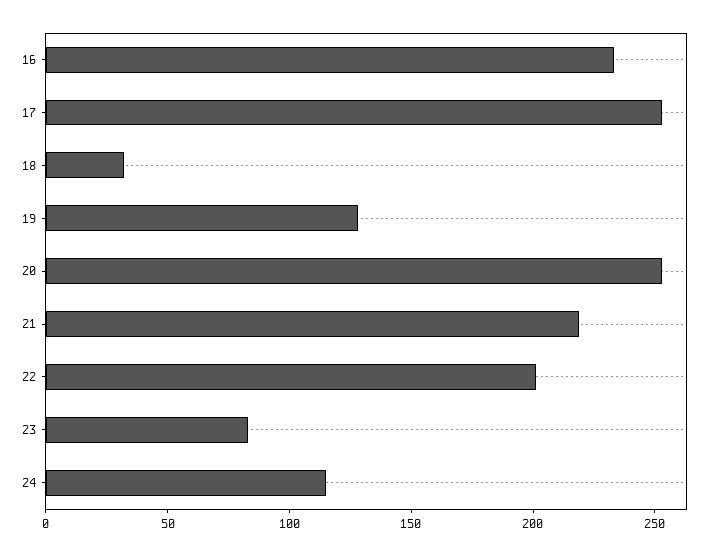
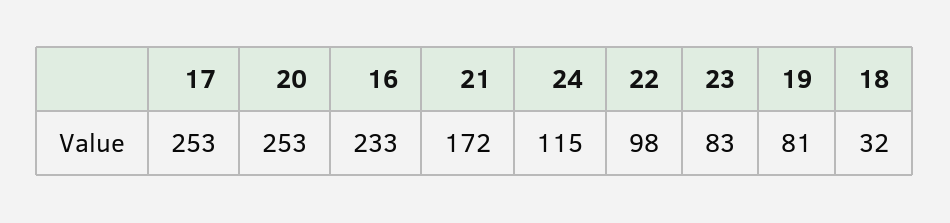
19: 130 -> 81
21: 220 -> 172
22: 200 -> 98

